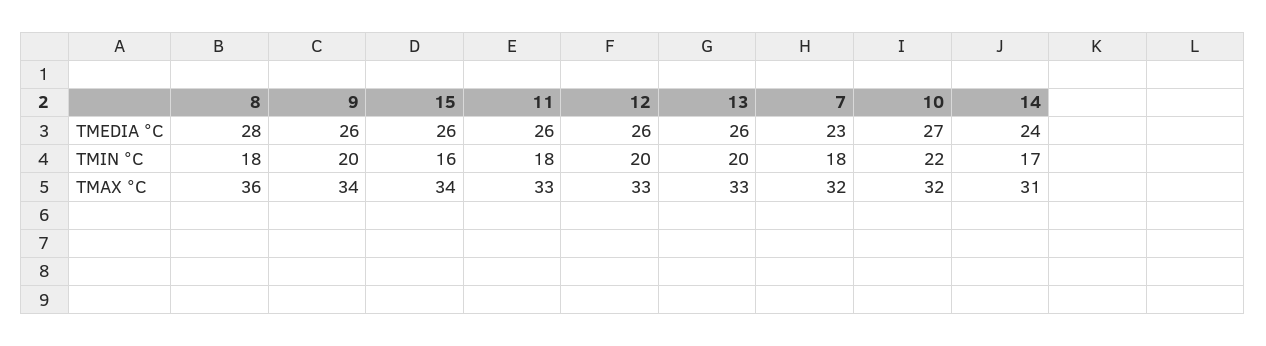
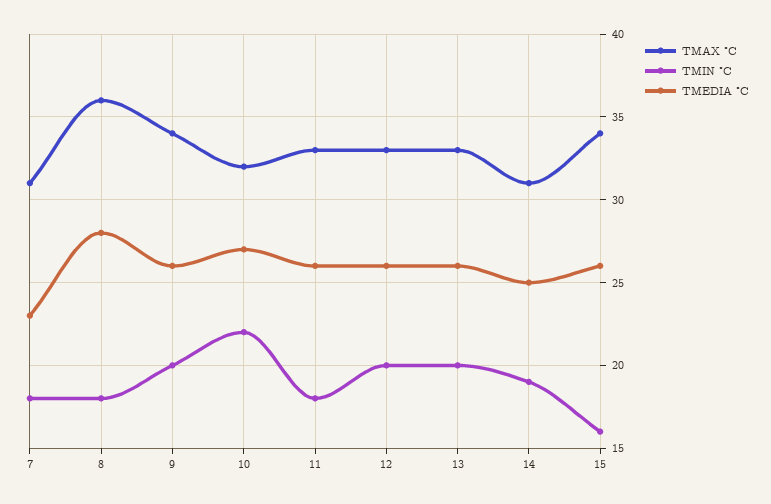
TMEDIA °C, 14: 24 -> 25
TMIN °C, 14: 17 -> 19
TMAX °C, 7: 32 -> 31

